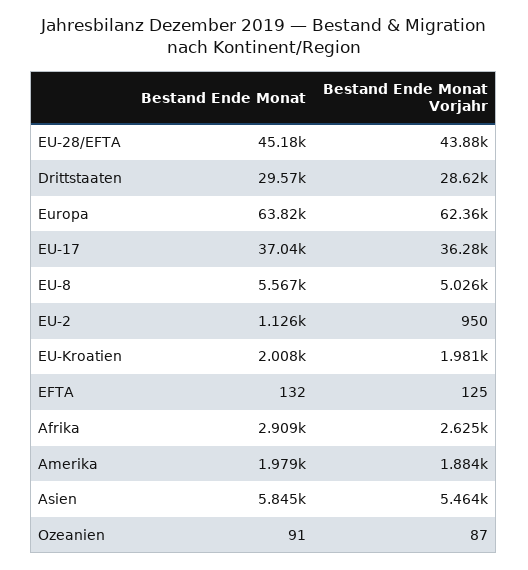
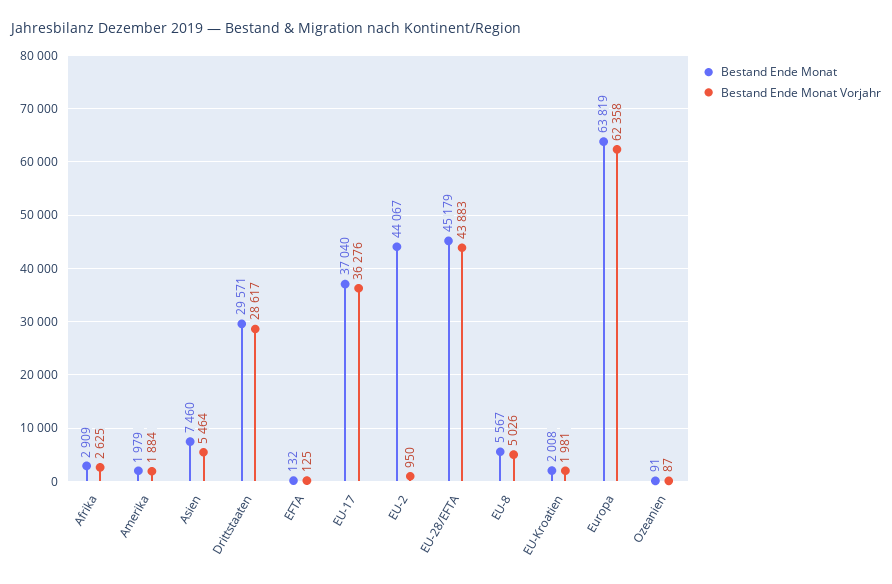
Bestand Ende Monat, EU-2: 1126 -> 44067
Bestand Ende Monat, Asien: 5845 -> 7460

